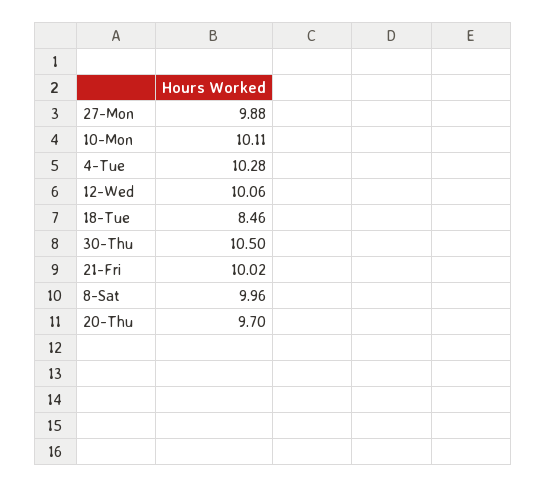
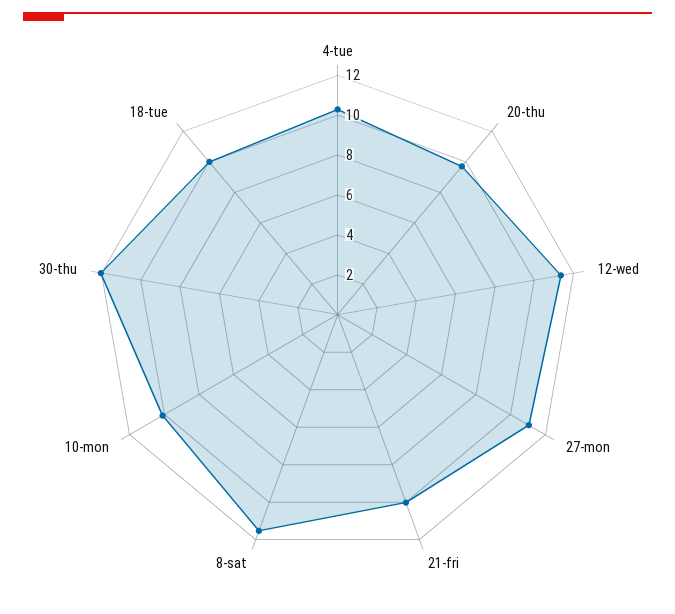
27-Mon: 9.88 -> 11
12-Wed: 10.06 -> 11.5
18-Tue: 8.46 -> 10
30-Thu: 10.5 -> 12
8-Sat: 9.96 -> 11.5

